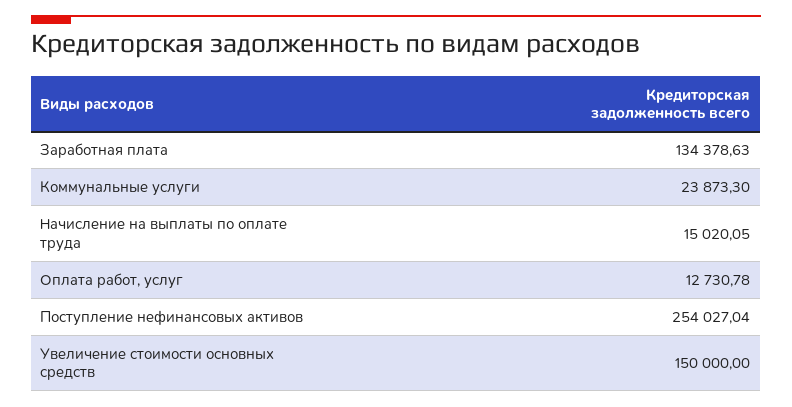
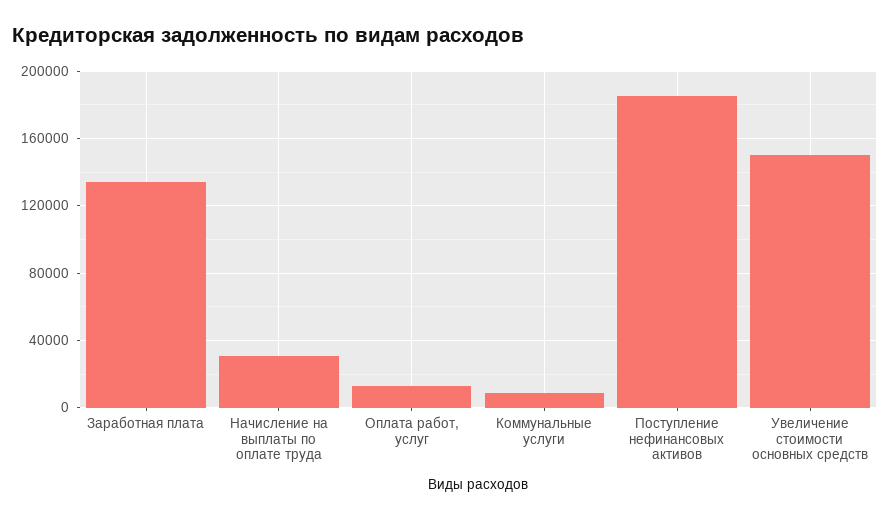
Коммунальные услуги: 23873.3 -> 10000
Начисление на выплаты по оплате труда: 15020.05 -> 30000
Поступление нефинансовых активов: 254027.04 -> 185000

